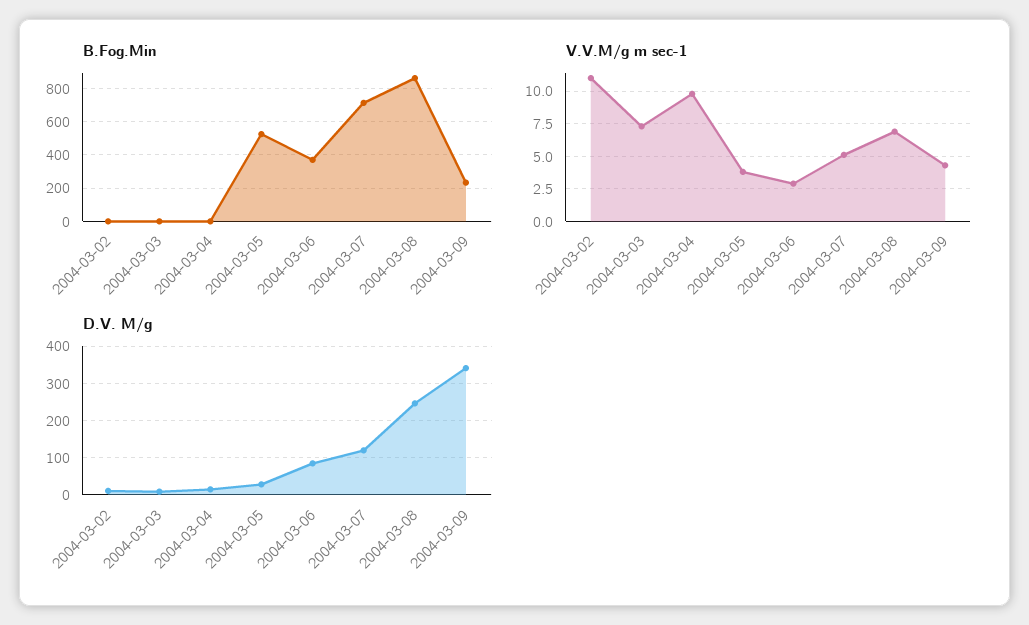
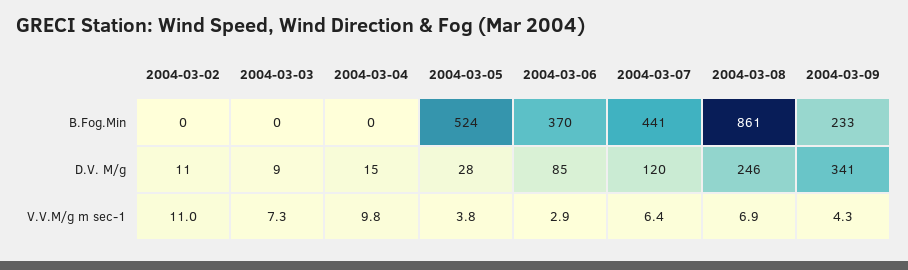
B.Fog.Min, 2004-03-07: 700 -> 441
V.V.M/g m sec-1, 2004-03-07: 5 -> 6.4

